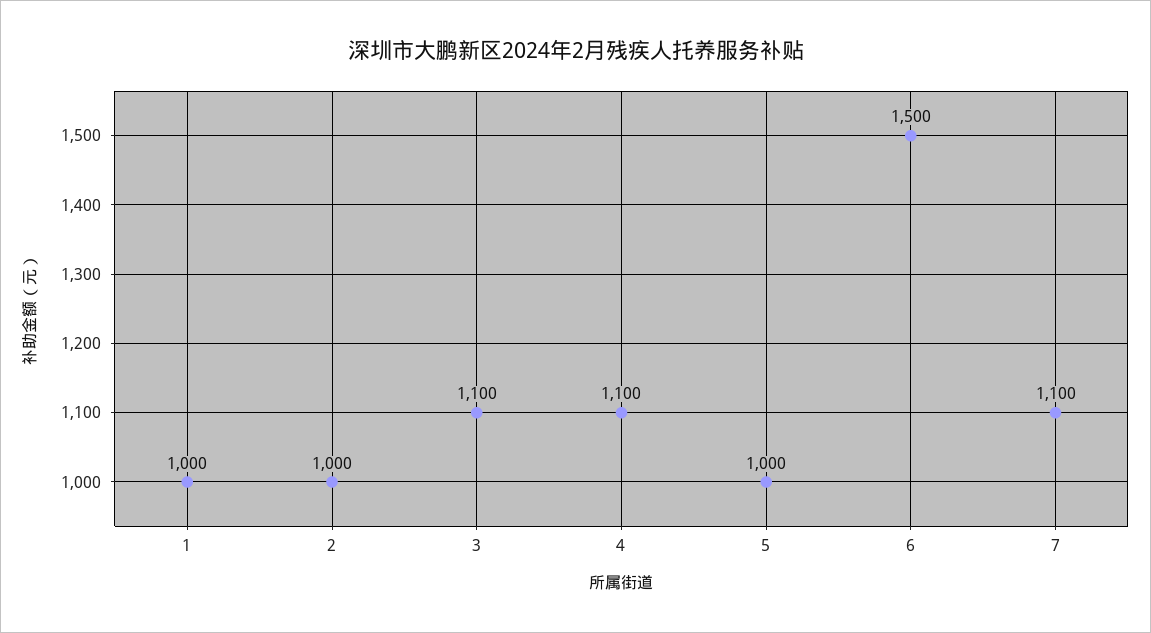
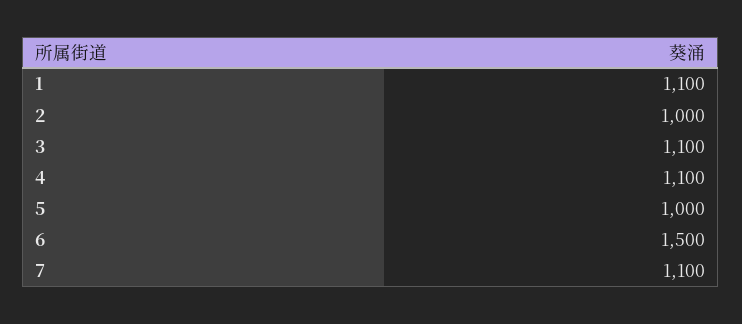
1: 1000 -> 1100

